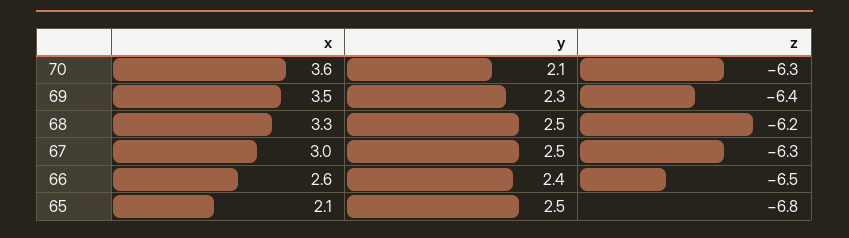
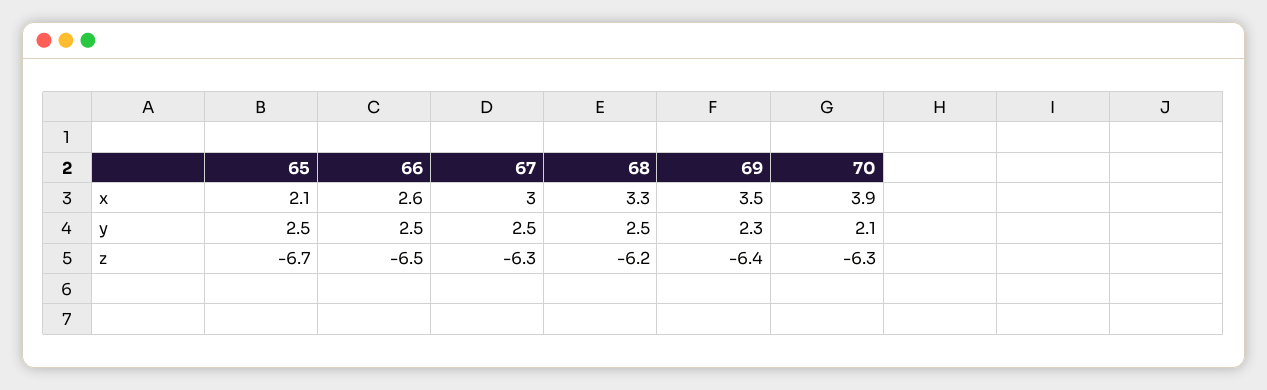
x, 70: 3.6 -> 3.9
y, 66: 2.4 -> 2.5
z, 65: -6.8 -> -6.7

